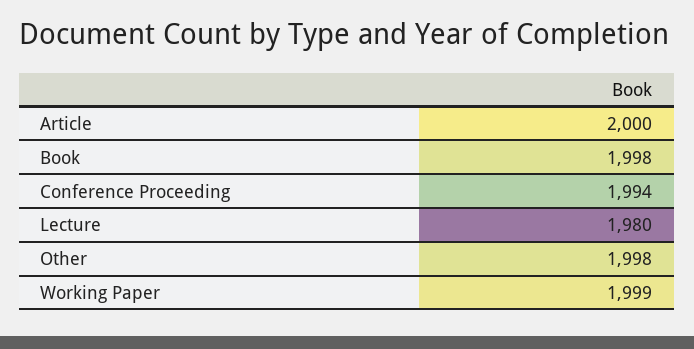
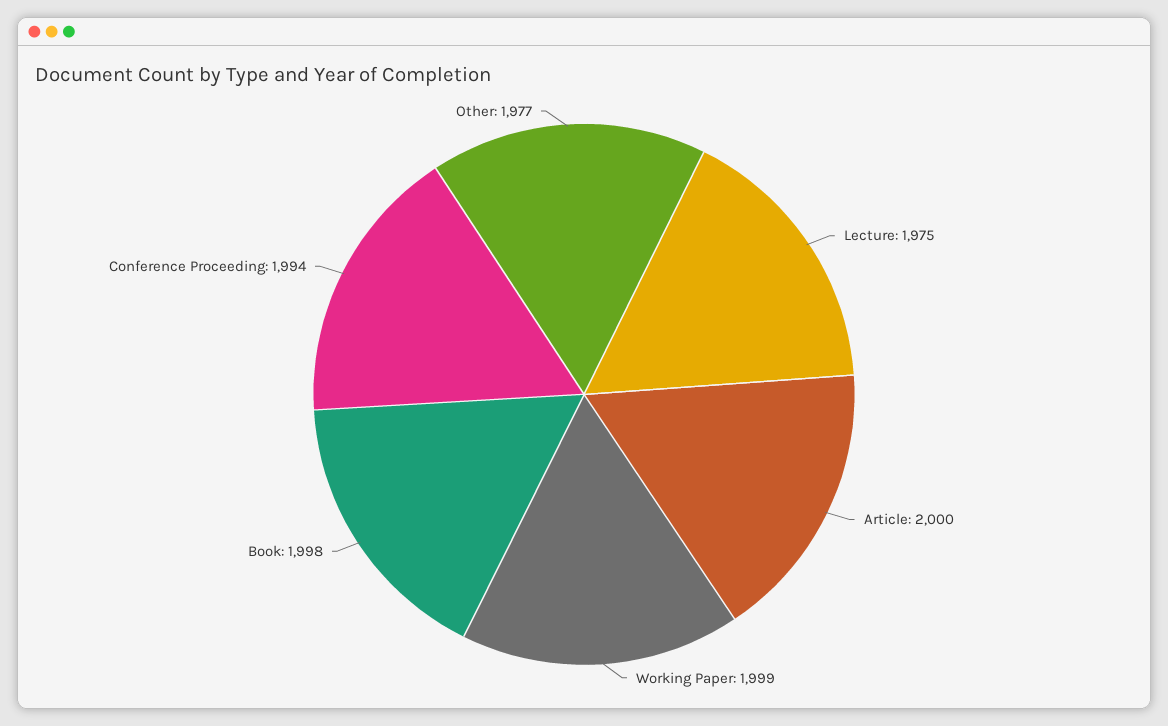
Lecture: 1980 -> 1975
Other: 1998 -> 1977

